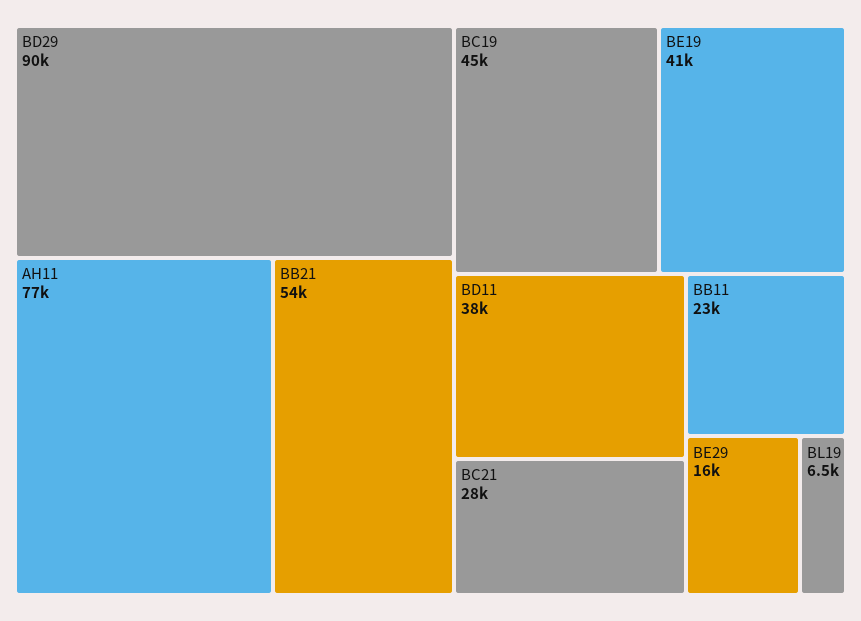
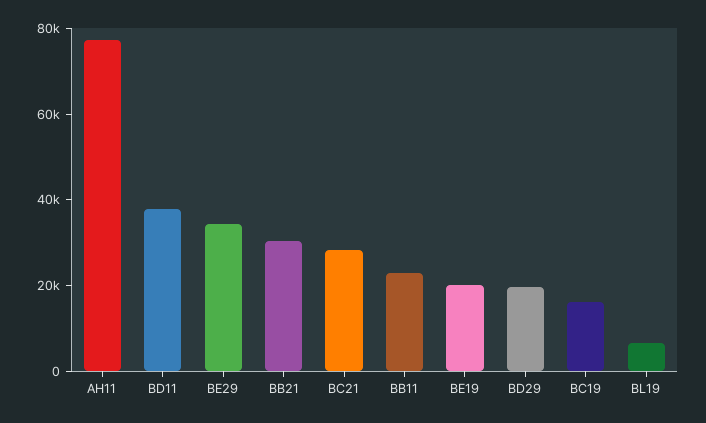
BD29: 90000 -> 20000
BB21: 54000 -> 30000
BC19: 45000 -> 15000
BE19: 41000 -> 20000
BE29: 16000 -> 35000

